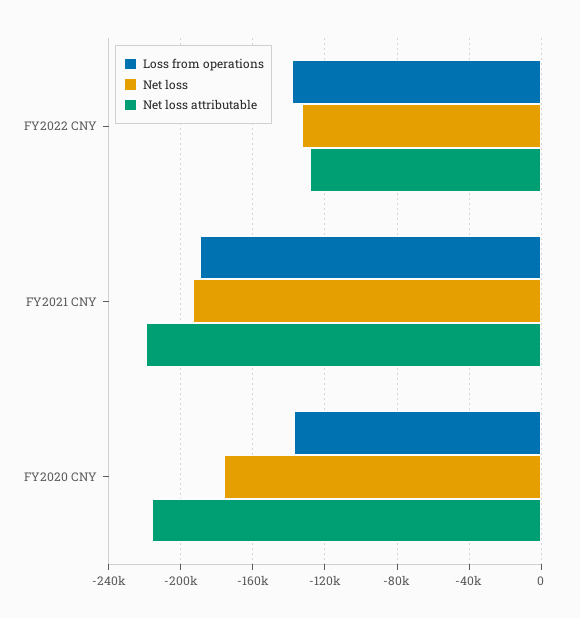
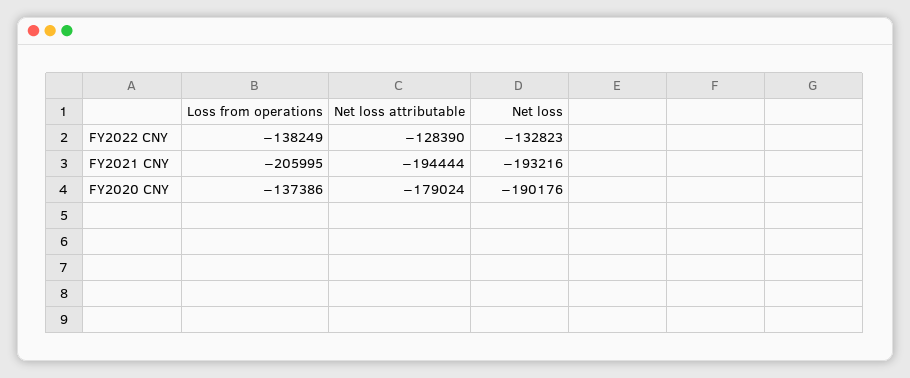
Loss from operations, FY2021 CNY: -190000 -> -205995
Net loss attributable, FY2021 CNY: -220000 -> -194444
Net loss, FY2020 CNY: -175000 -> -190176
Net loss attributable, FY2020 CNY: -215000 -> -179024

